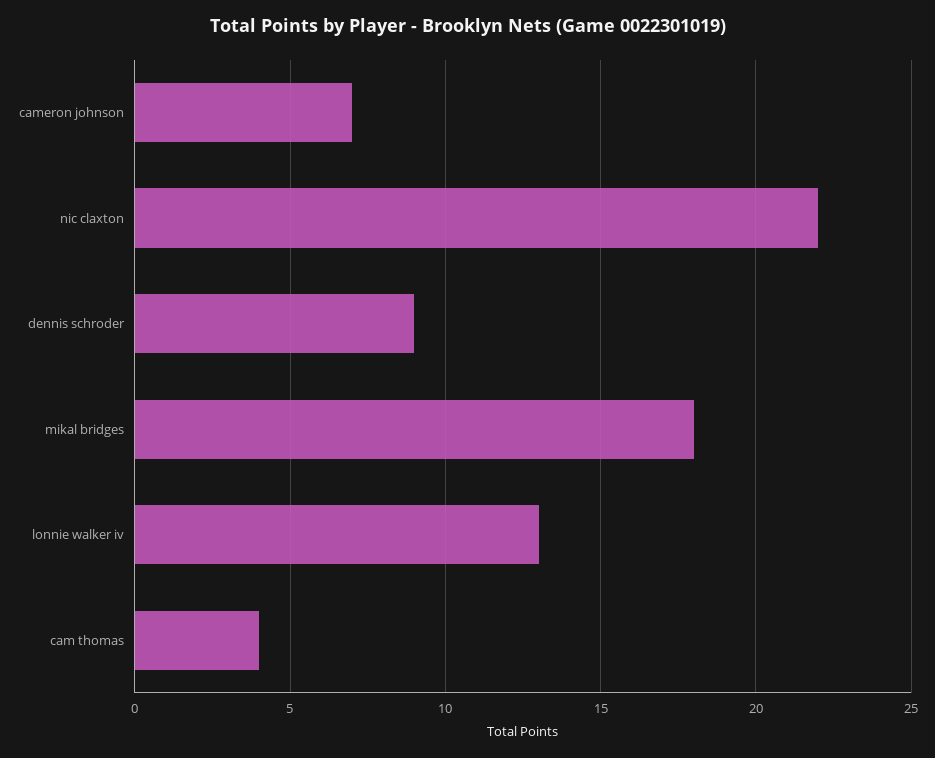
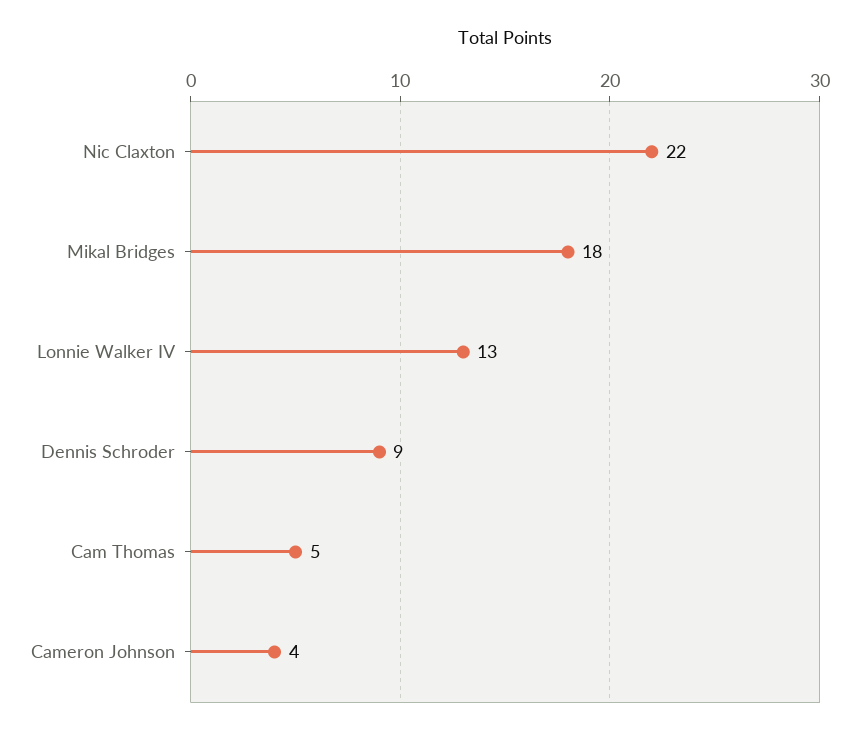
cameron johnson: 7 -> 4
cam thomas: 4 -> 5

